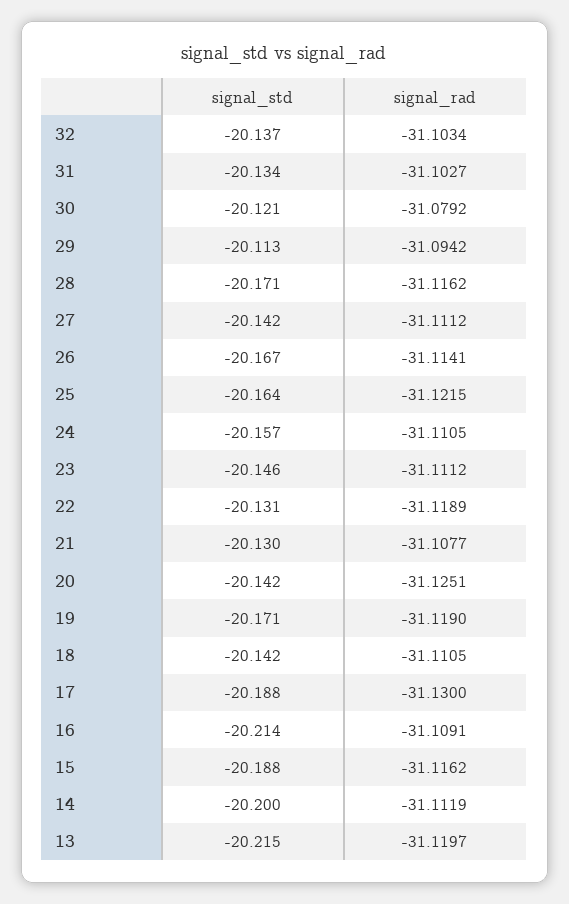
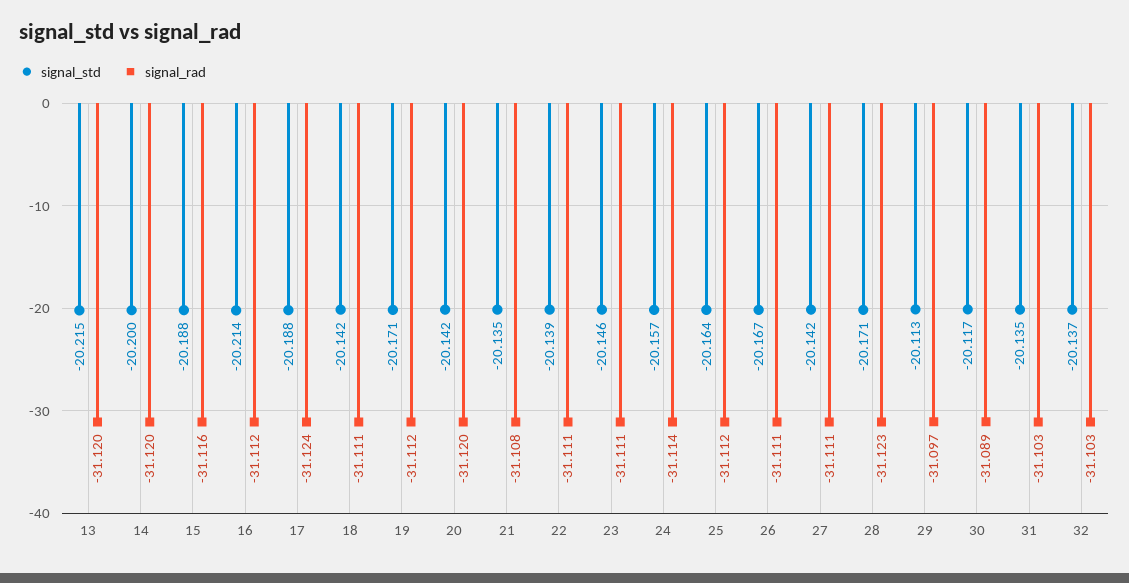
signal_std, 31: -20.134 -> -20.135
signal_std, 30: -20.121 -> -20.117
signal_rad, 30: -31.0792 -> -31.089
signal_rad, 29: -31.0942 -> -31.097
signal_rad, 28: -31.1162 -> -31.123
signal_rad, 26: -31.1141 -> -31.111
signal_rad, 25: -31.1215 -> -31.112
signal_rad, 24: -31.1105 -> -31.114
signal_std, 22: -20.131 -> -20.139
signal_rad, 22: -31.1189 -> -31.111
signal_std, 21: -20.13 -> -20.135
signal_rad, 20: -31.1251 -> -31.12
signal_rad, 19: -31.119 -> -31.112
signal_rad, 17: -31.13 -> -31.124
signal_rad, 16: -31.1091 -> -31.112
signal_rad, 14: -31.1119 -> -31.12

